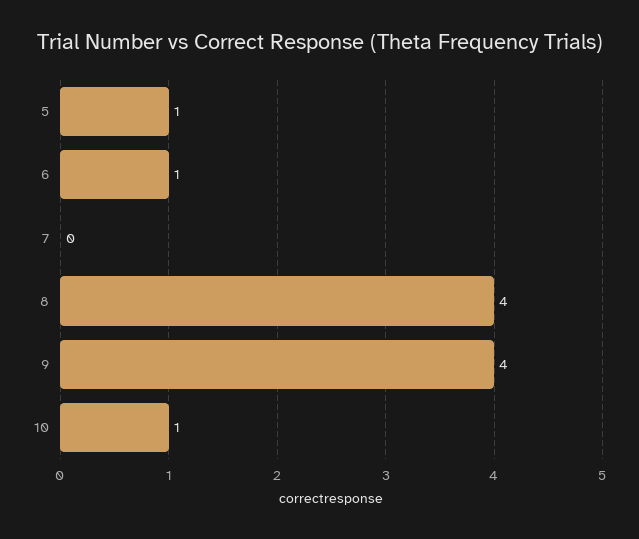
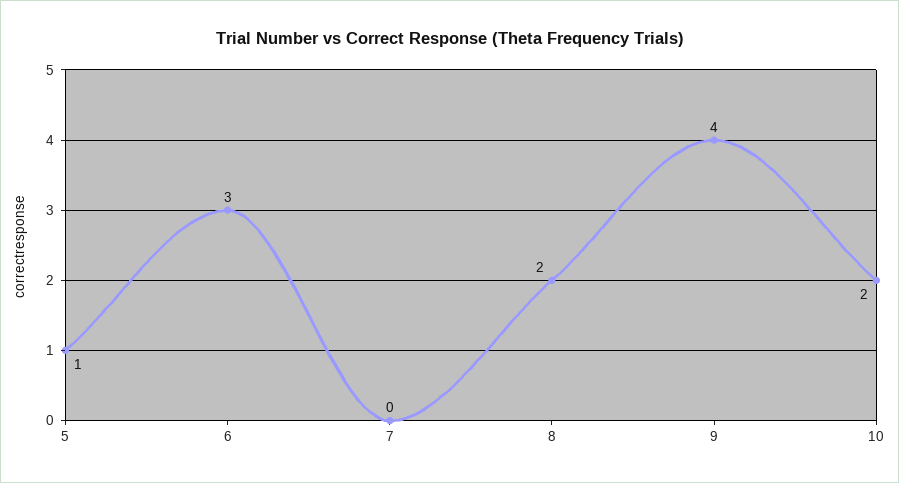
6: 1 -> 3
8: 4 -> 2
10: 1 -> 2

